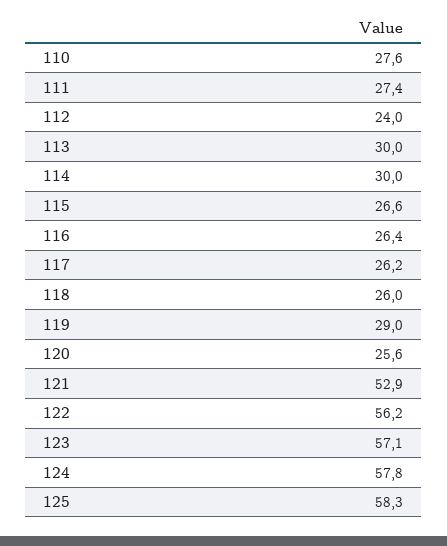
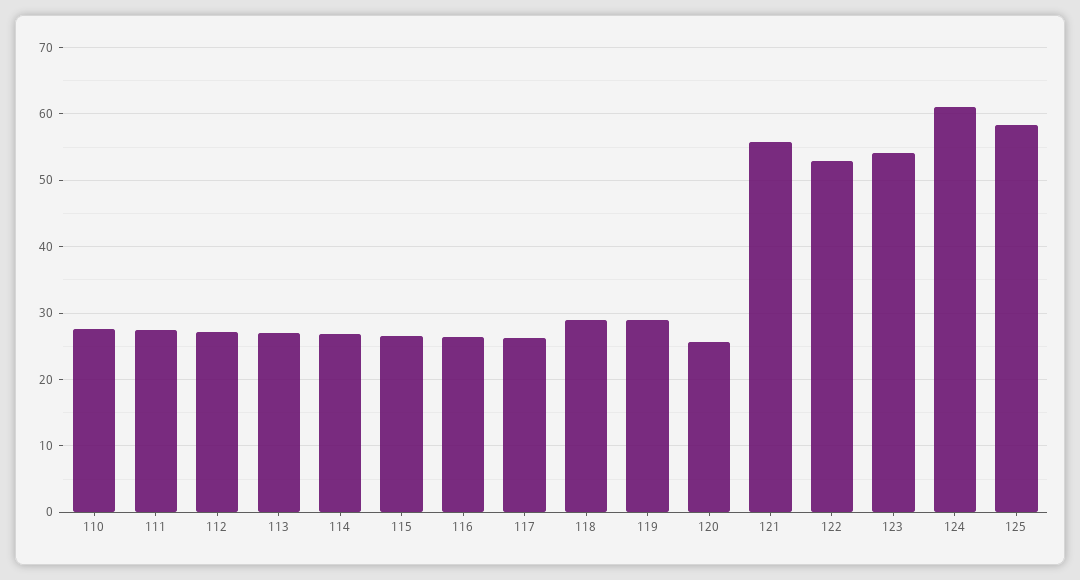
112: 24 -> 27
113: 30 -> 27
114: 30 -> 27
118: 26 -> 29
121: 52.9 -> 56
122: 56.2 -> 53
123: 57.1 -> 54
124: 57.8 -> 61

